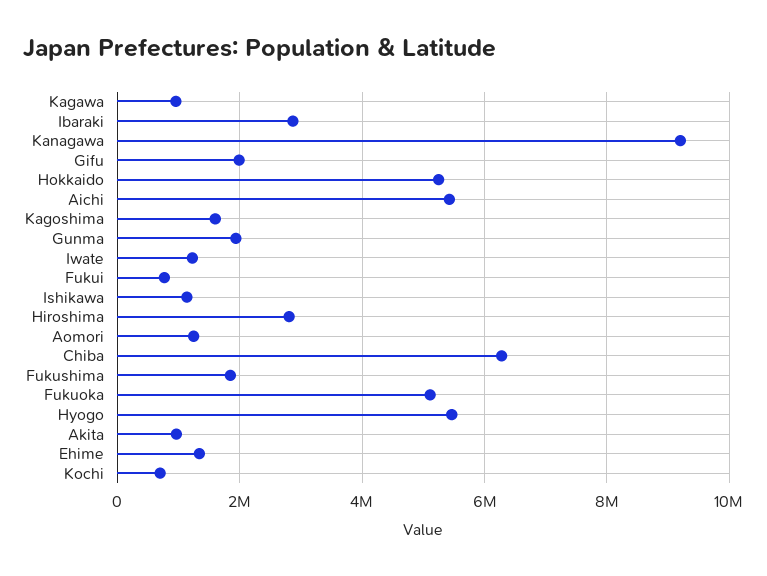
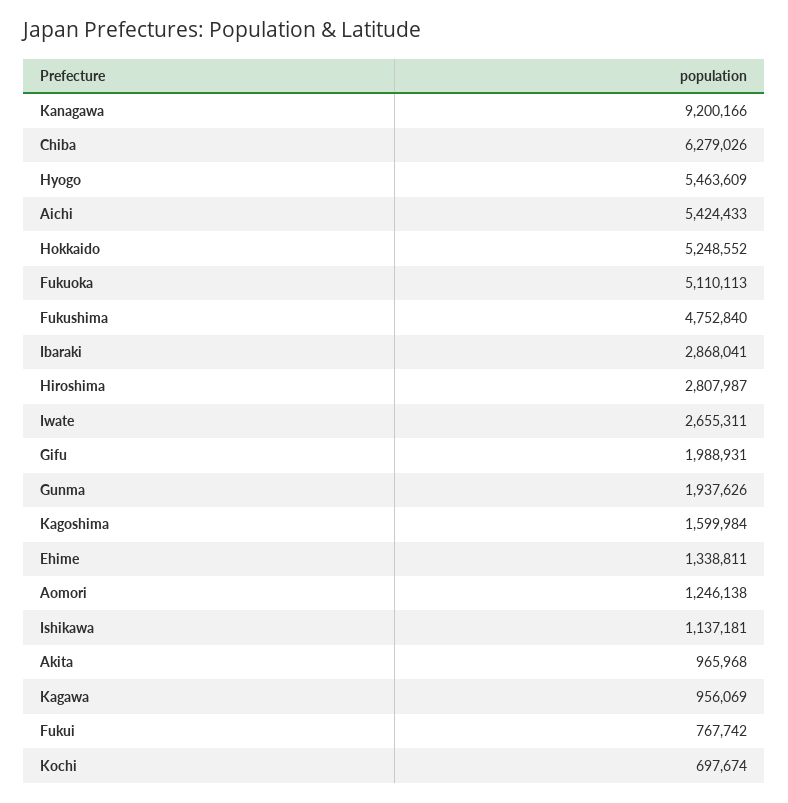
Iwate: 1200000 -> 2655311
Fukushima: 1800000 -> 4752840

